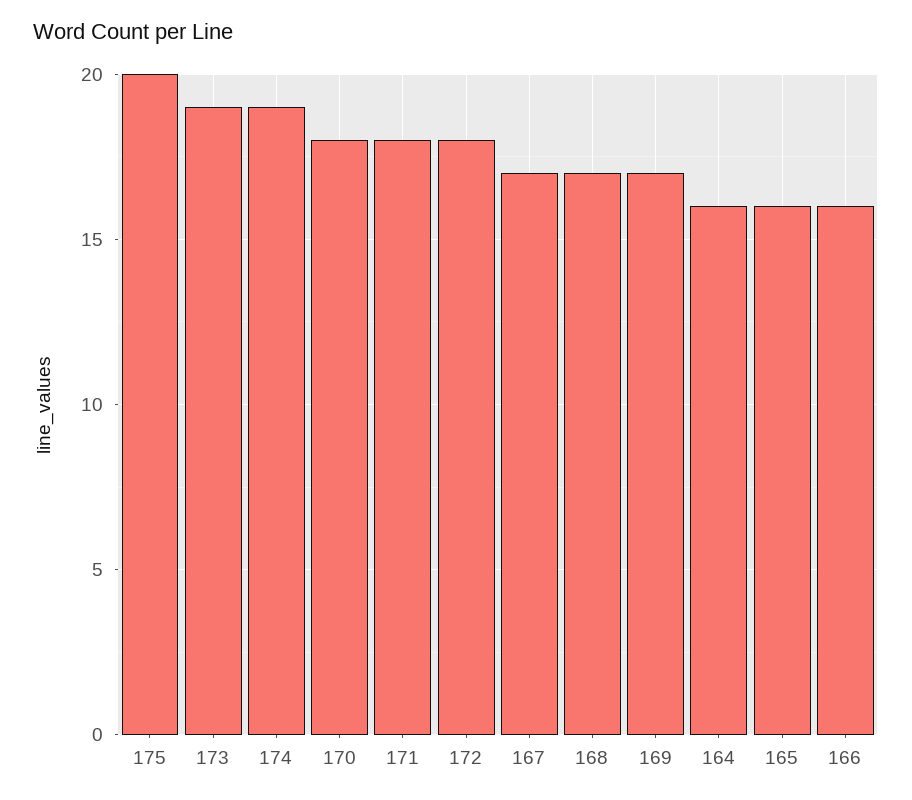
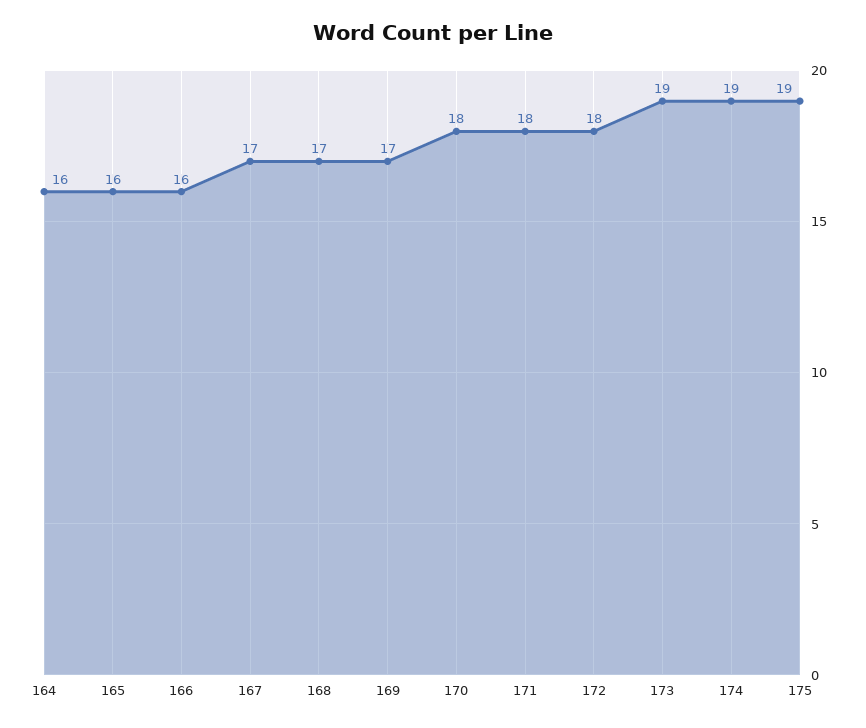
175: 20 -> 19

